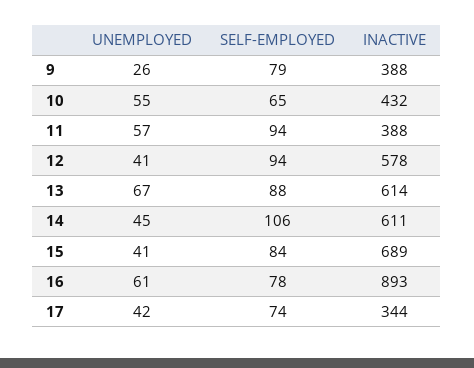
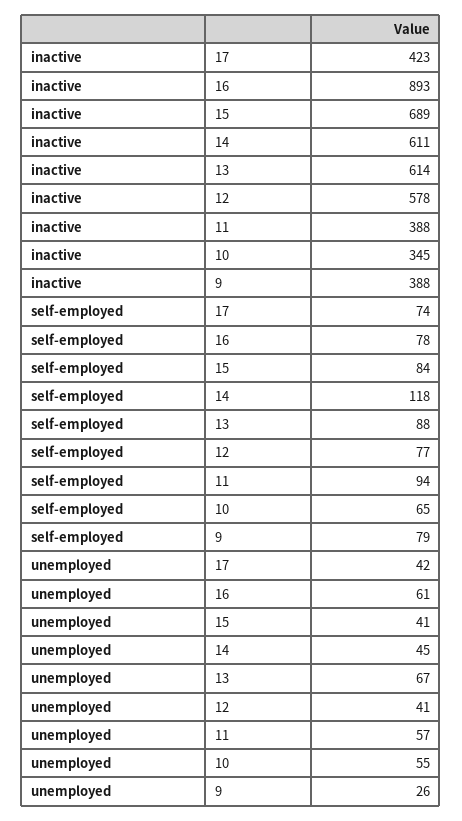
INACTIVE, 10: 432 -> 345
SELF-EMPLOYED, 12: 94 -> 77
SELF-EMPLOYED, 14: 106 -> 118
INACTIVE, 17: 344 -> 423

